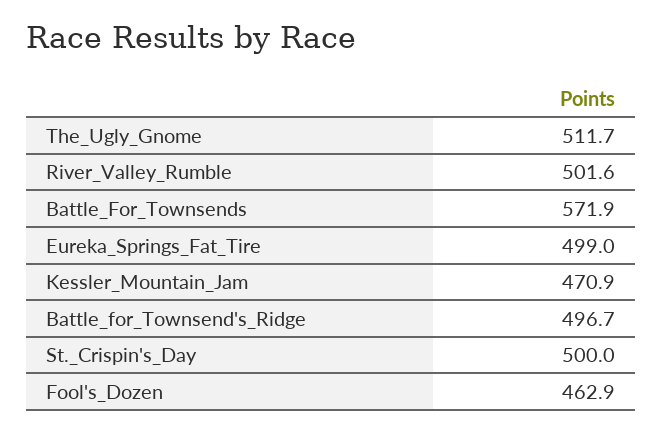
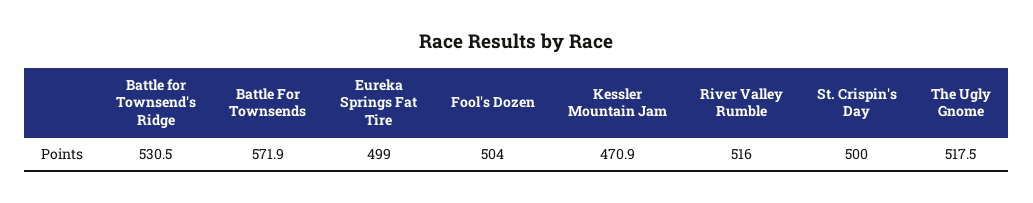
The_Ugly_Gnome: 511.7 -> 517.5
River_Valley_Rumble: 501.6 -> 516
Battle_for_Townsend's_Ridge: 496.7 -> 530.5
Fool's_Dozen: 462.9 -> 504

